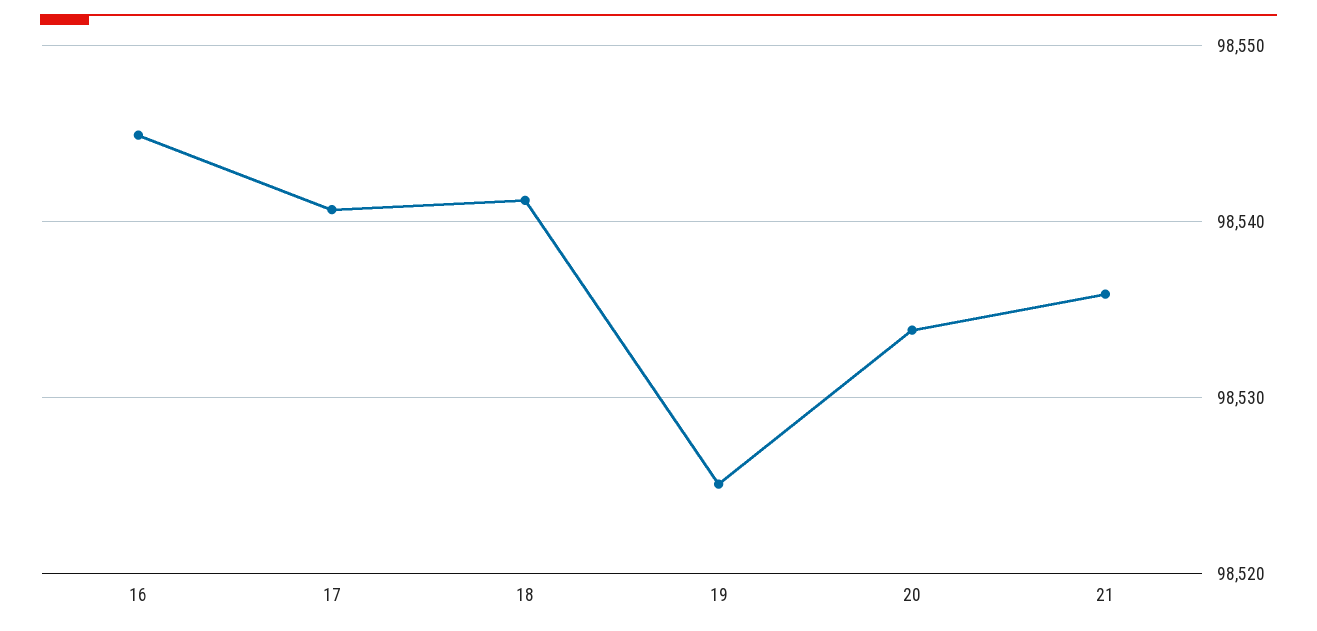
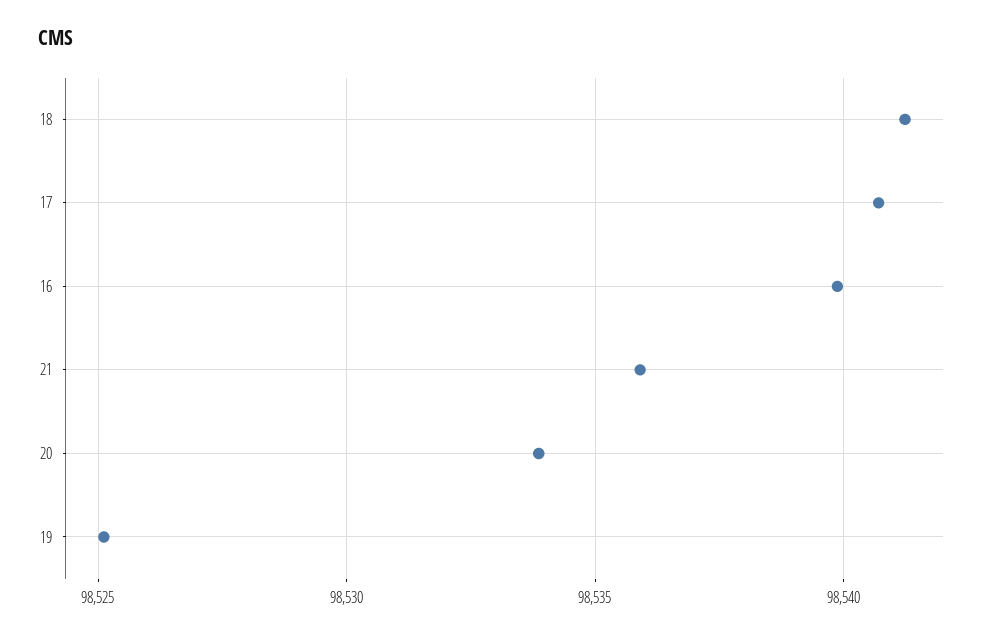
16: 98545 -> 98540

